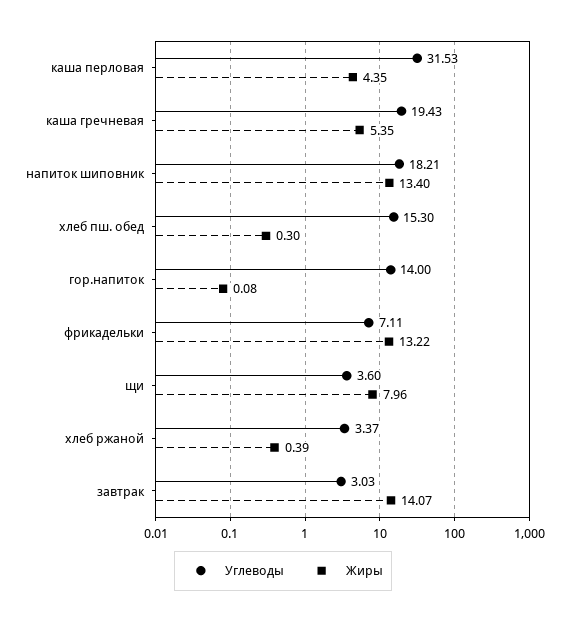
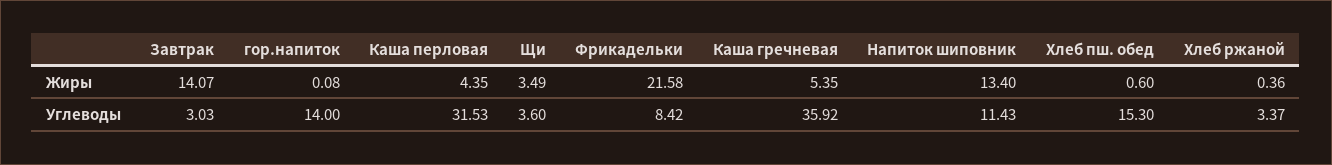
Углеводы, каша гречневая: 19.43 -> 35.92
Углеводы, напиток шиповник: 18.21 -> 11.43
Жиры, хлеб пш. обед: 0.3 -> 0.6
Углеводы, фрикадельки: 7.11 -> 8.42
Жиры, фрикадельки: 13.22 -> 21.58
Жиры, щи: 7.96 -> 3.49
Жиры, хлеб ржаной: 0.39 -> 0.36

